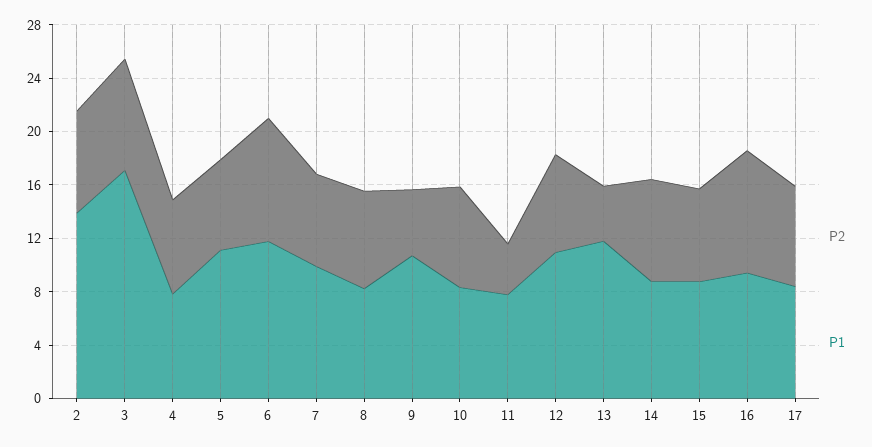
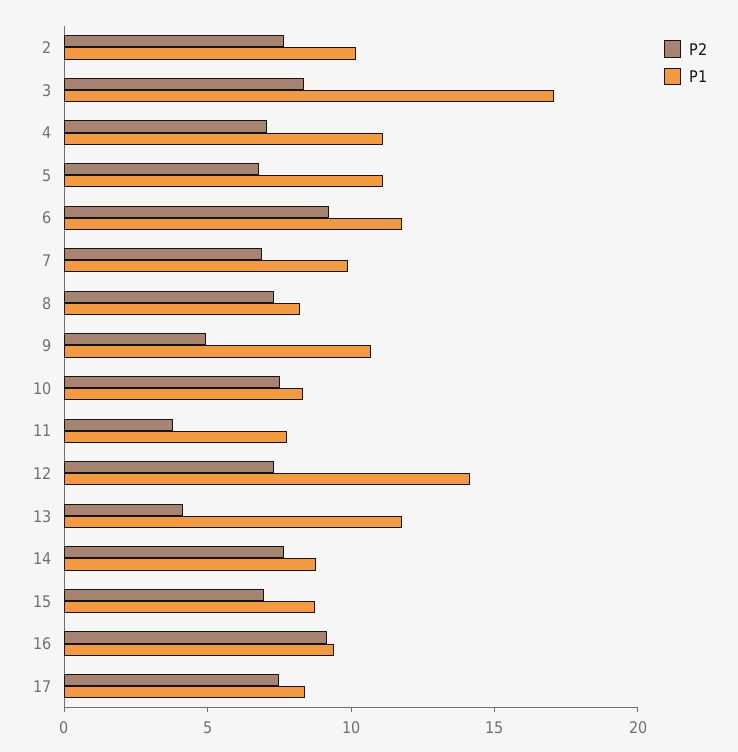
P1, 2: 14 -> 10
P1, 4: 8 -> 11
P1, 12: 11 -> 14

